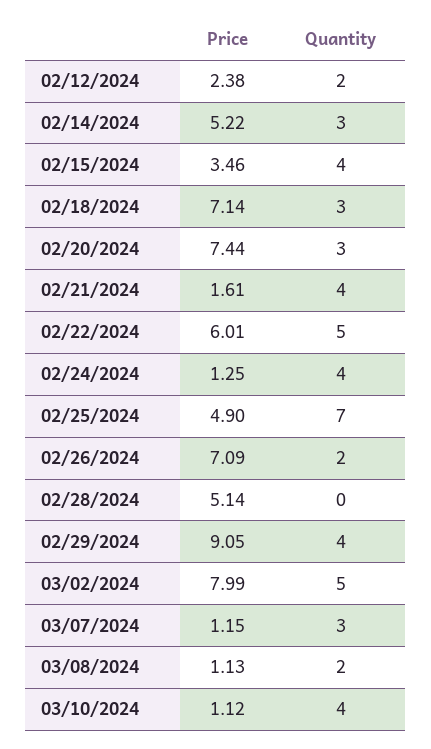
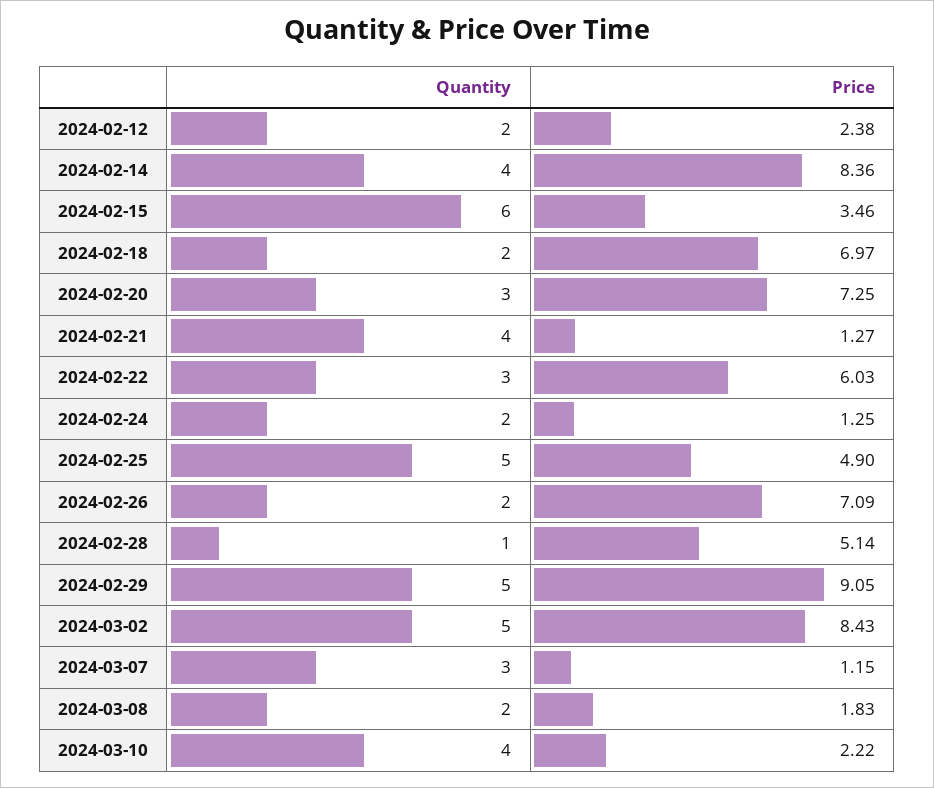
Price, 02/14/2024: 5.22 -> 8.36
Quantity, 02/14/2024: 3 -> 4
Quantity, 02/15/2024: 4 -> 6
Price, 02/18/2024: 7.14 -> 6.97
Quantity, 02/18/2024: 3 -> 2
Price, 02/20/2024: 7.44 -> 7.25
Price, 02/21/2024: 1.61 -> 1.27
Price, 02/22/2024: 6.01 -> 6.03
Quantity, 02/22/2024: 5 -> 3
Quantity, 02/24/2024: 4 -> 2
Quantity, 02/25/2024: 7 -> 5
Quantity, 02/28/2024: 0 -> 1
Quantity, 02/29/2024: 4 -> 5
Price, 03/02/2024: 7.99 -> 8.43
Price, 03/08/2024: 1.13 -> 1.83
Price, 03/10/2024: 1.12 -> 2.22

